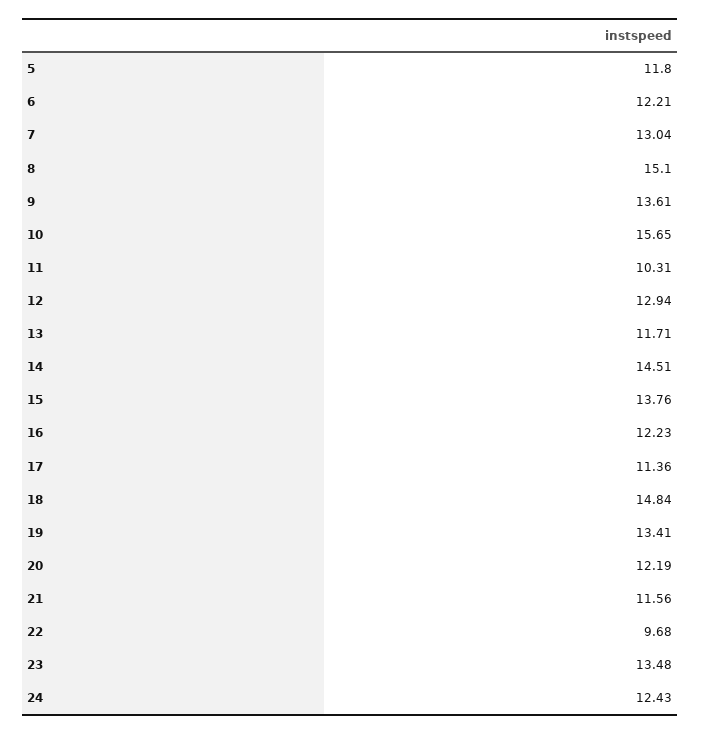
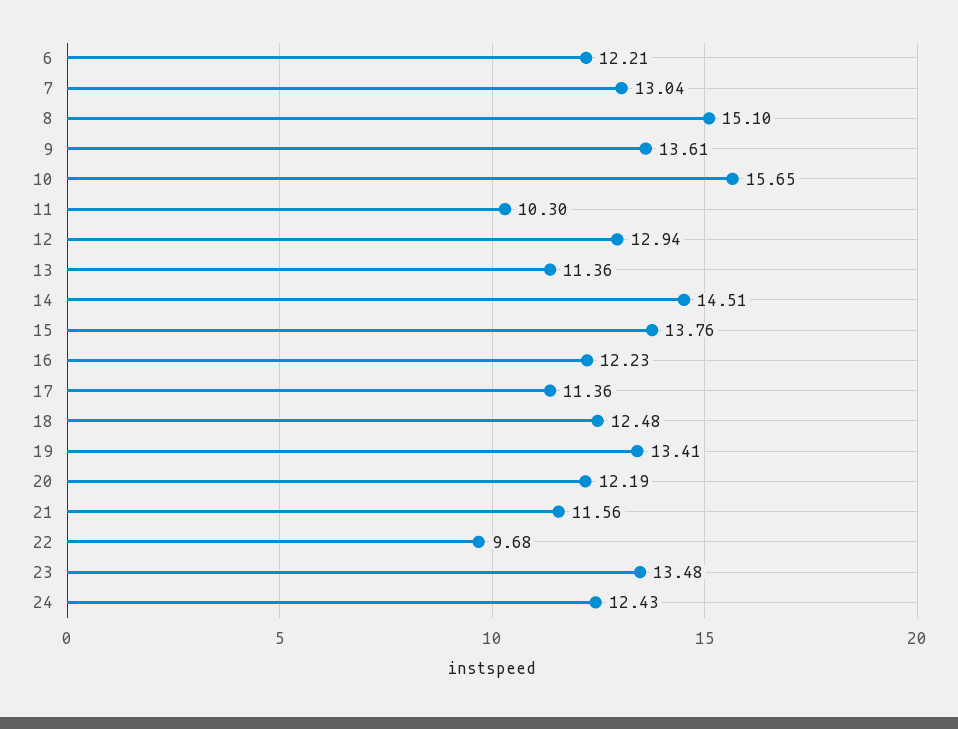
5: 11.8 -> none
11: 10.31 -> 10.3
13: 11.71 -> 11.36
18: 14.84 -> 12.48

